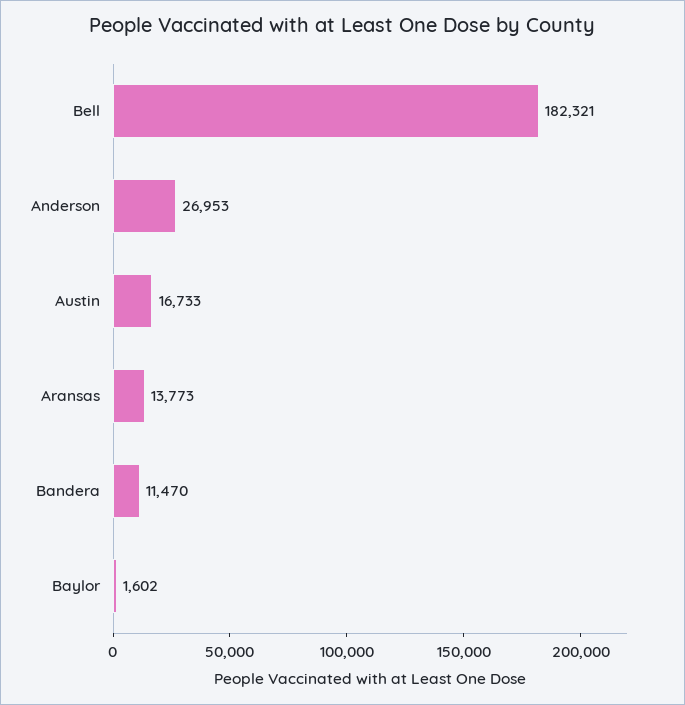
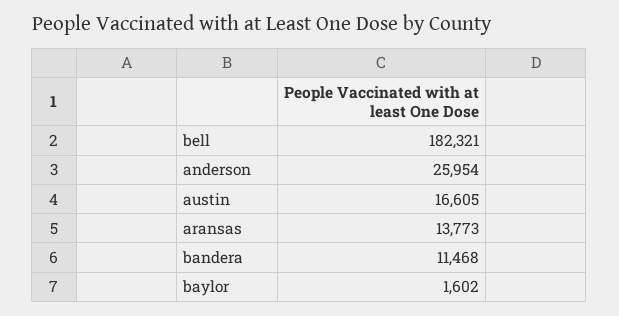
Anderson: 26953 -> 25954
Austin: 16733 -> 16605
Bandera: 11470 -> 11468

